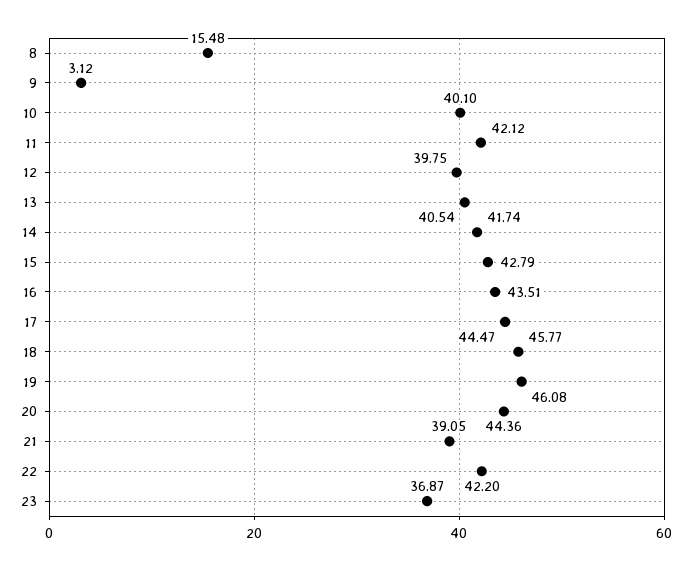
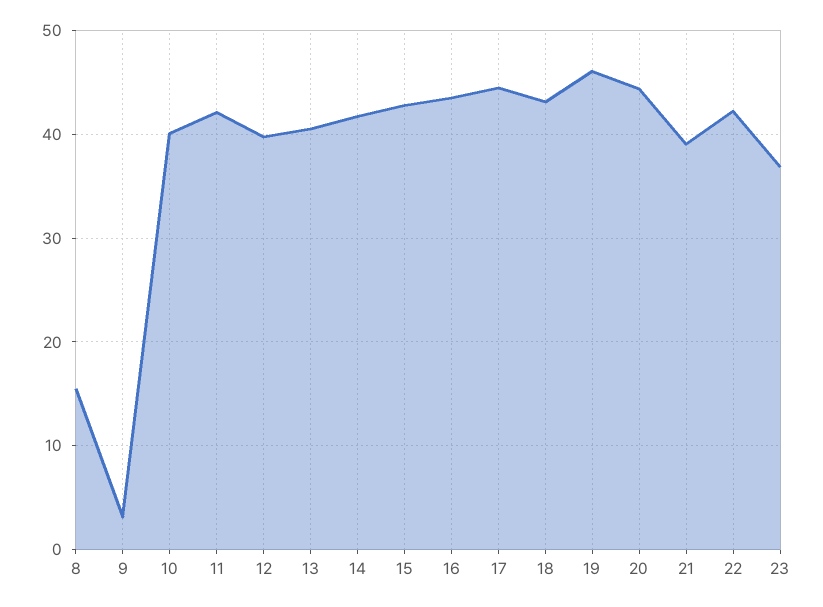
18: 45.77 -> 43

